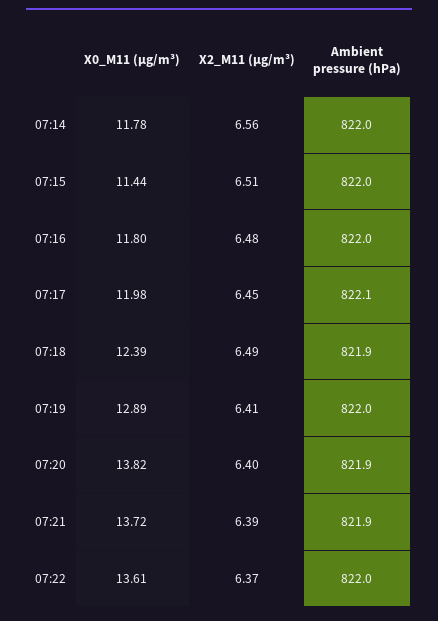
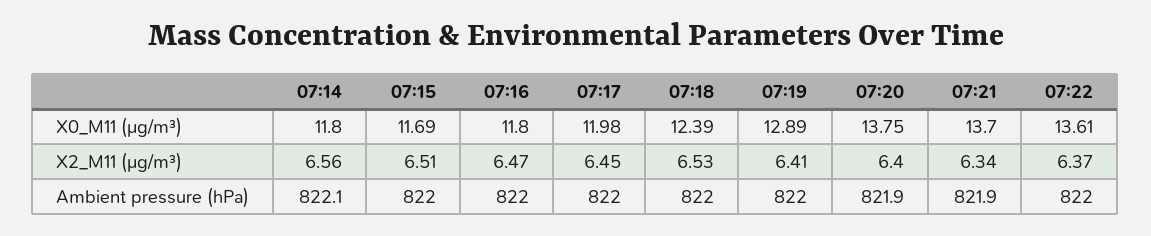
X0_M11 (μg/m³), 07:14: 11.78 -> 11.8
Ambient pressure (hPa), 07:14: 822 -> 822.1
X0_M11 (μg/m³), 07:15: 11.44 -> 11.69
X2_M11 (μg/m³), 07:16: 6.48 -> 6.47
Ambient pressure (hPa), 07:17: 822.1 -> 822
X2_M11 (μg/m³), 07:18: 6.49 -> 6.53
Ambient pressure (hPa), 07:18: 821.9 -> 822
X0_M11 (μg/m³), 07:20: 13.82 -> 13.75
X0_M11 (μg/m³), 07:21: 13.72 -> 13.7
X2_M11 (μg/m³), 07:21: 6.39 -> 6.34

